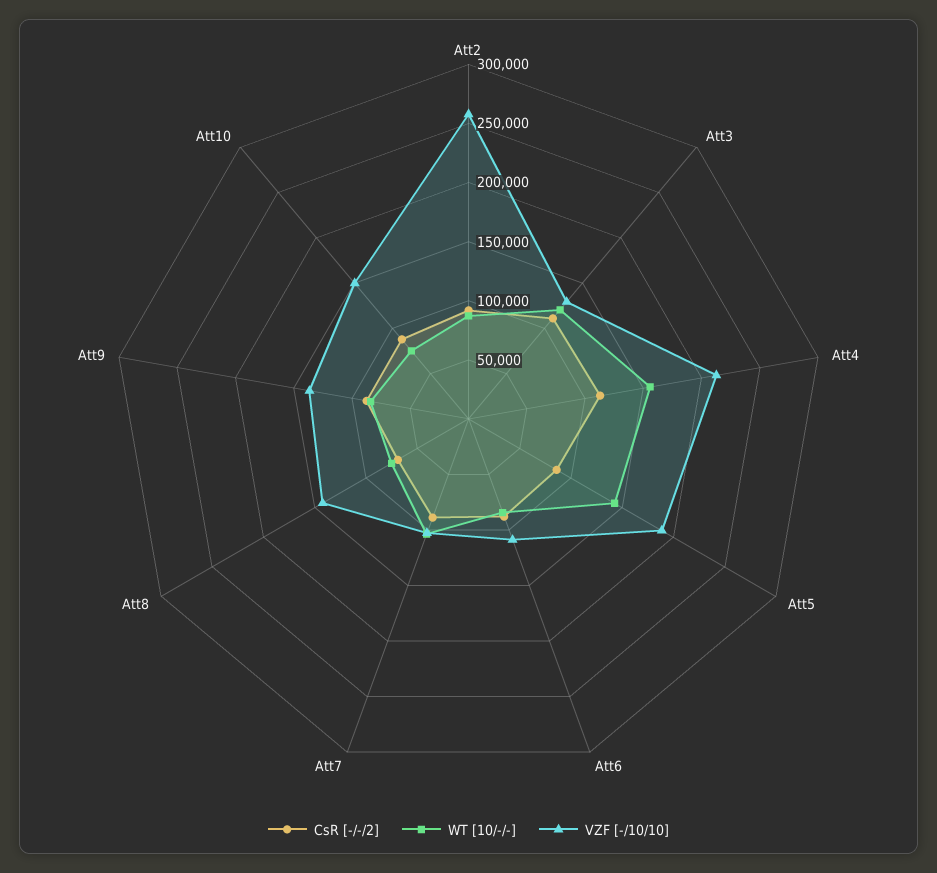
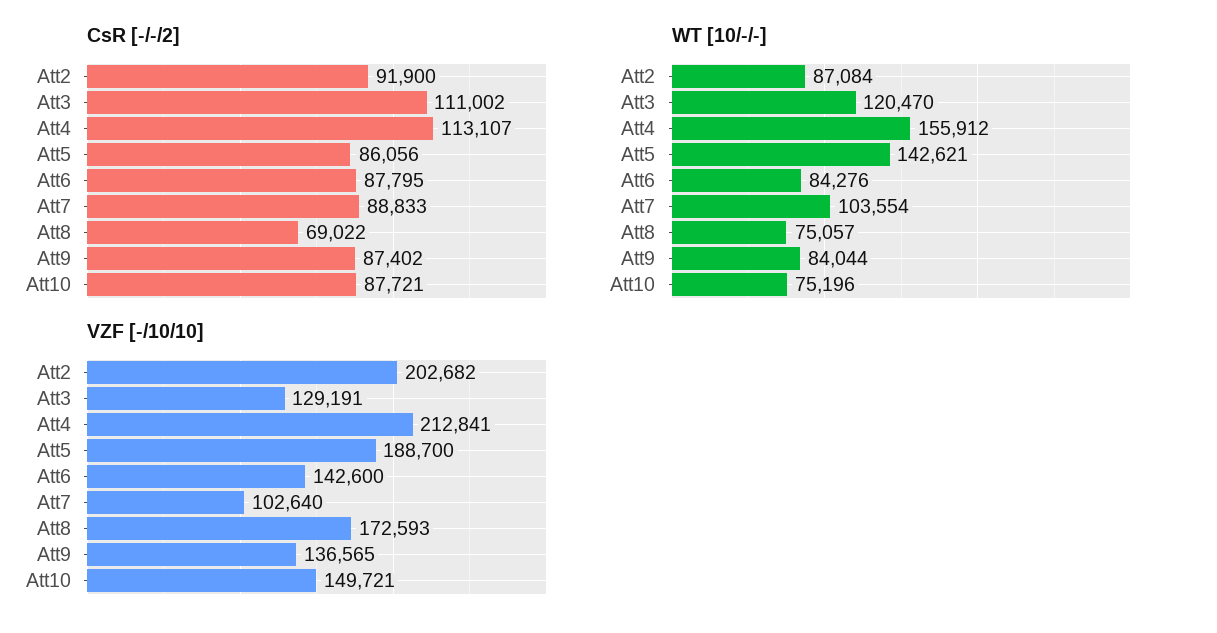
VZF [-/10/10], Att2: 260000 -> 202682
VZF [-/10/10], Att6: 110000 -> 142600
VZF [-/10/10], Att8: 140000 -> 172593

